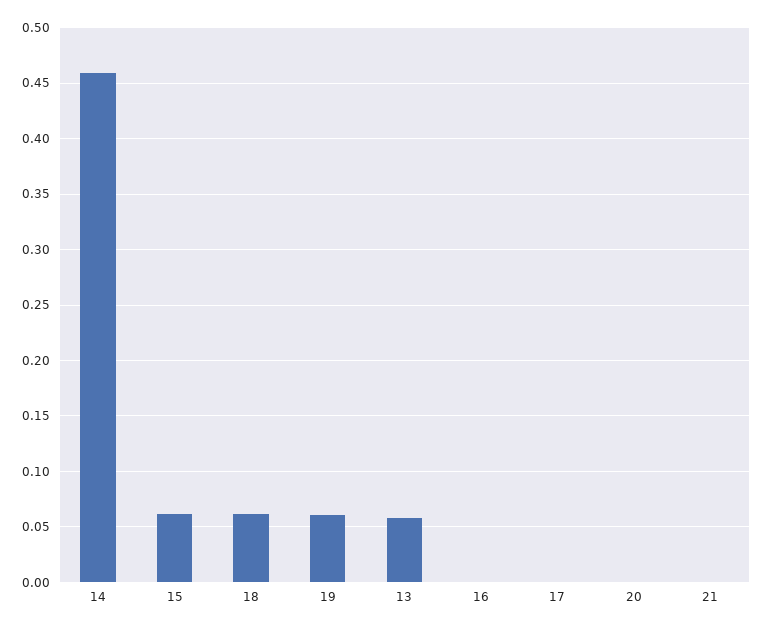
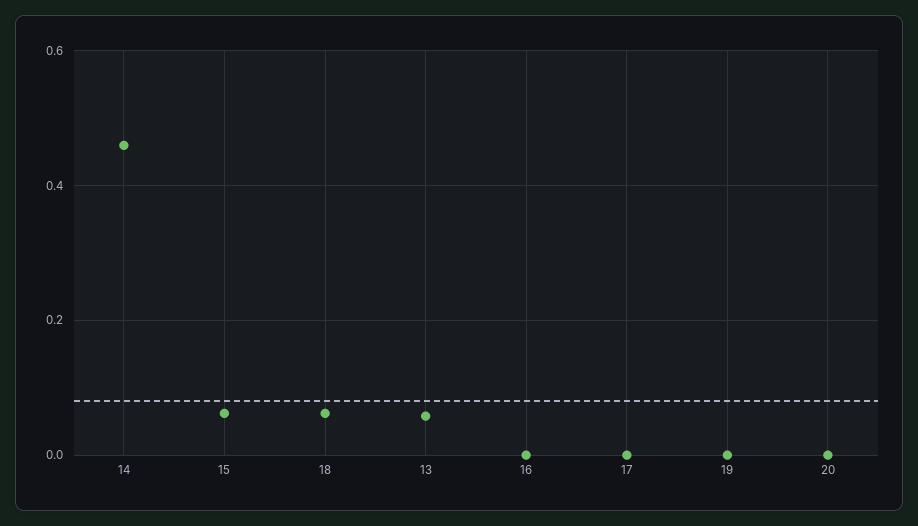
19: 0.06 -> 0
21: 0 -> none

